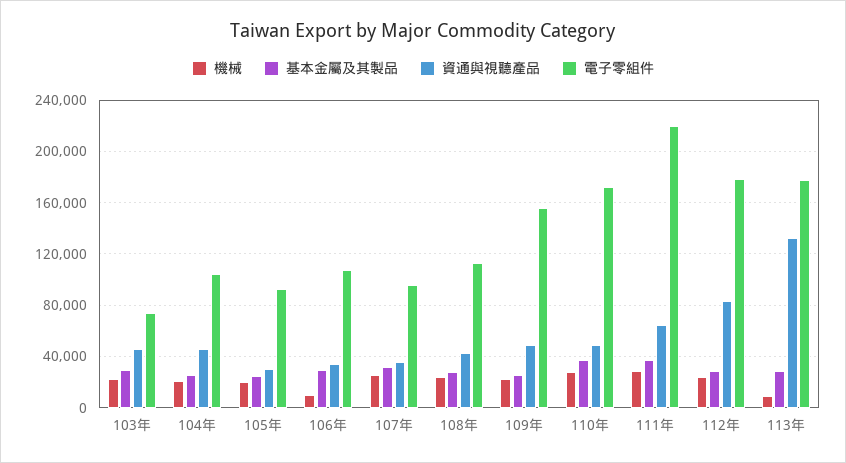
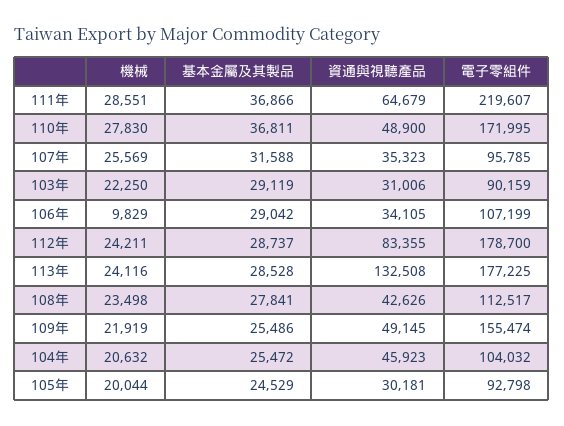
資通與視聽產品, 103年: 45000 -> 31006
電子零組件, 103年: 75000 -> 90159
機械, 113年: 10000 -> 24116

